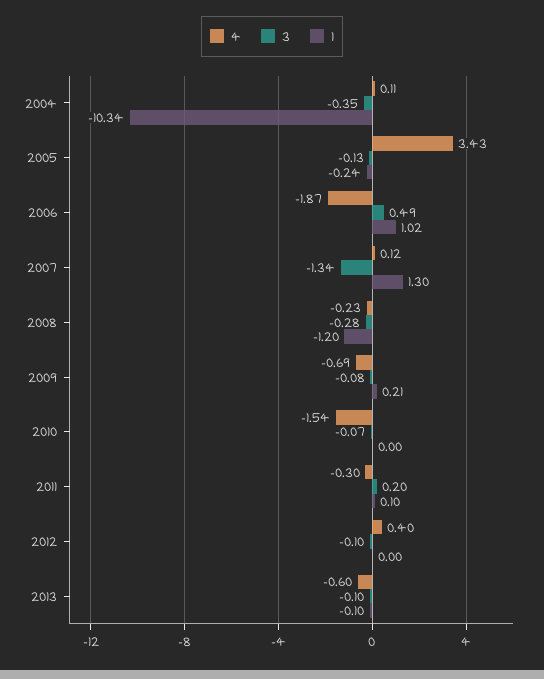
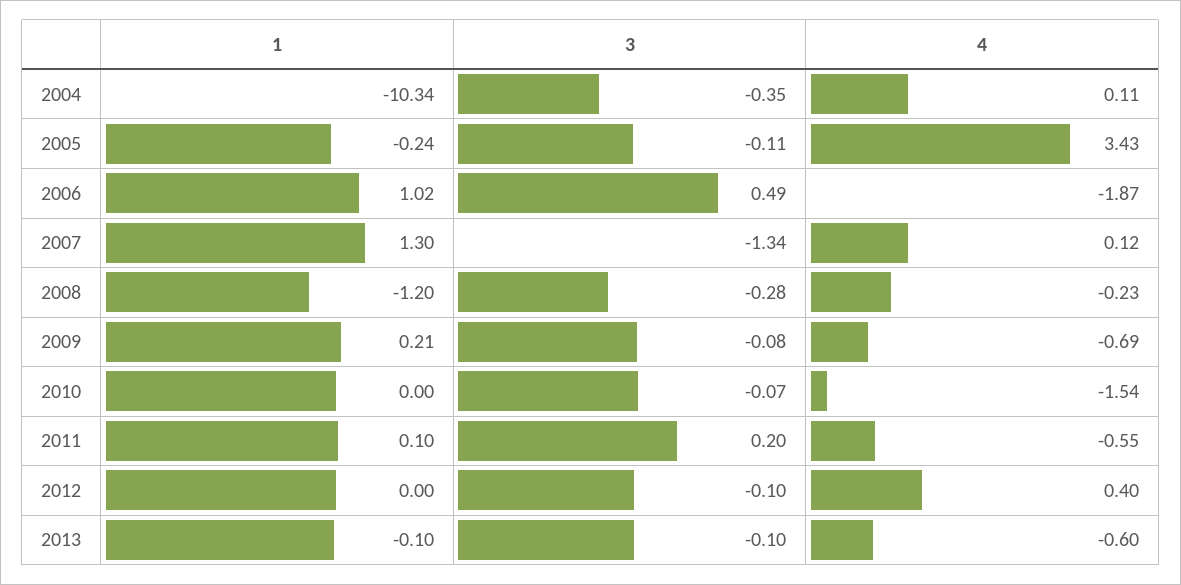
3, 2005: -0.13 -> -0.11
4, 2011: -0.3 -> -0.55

